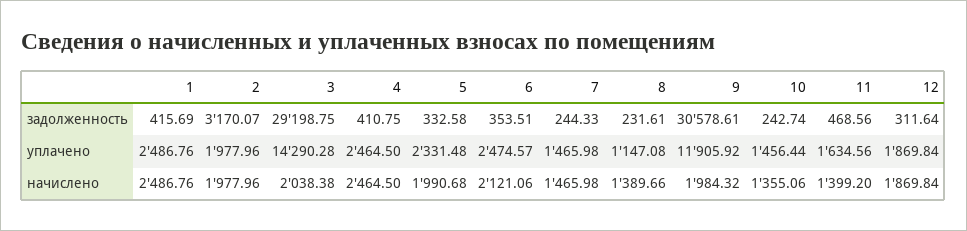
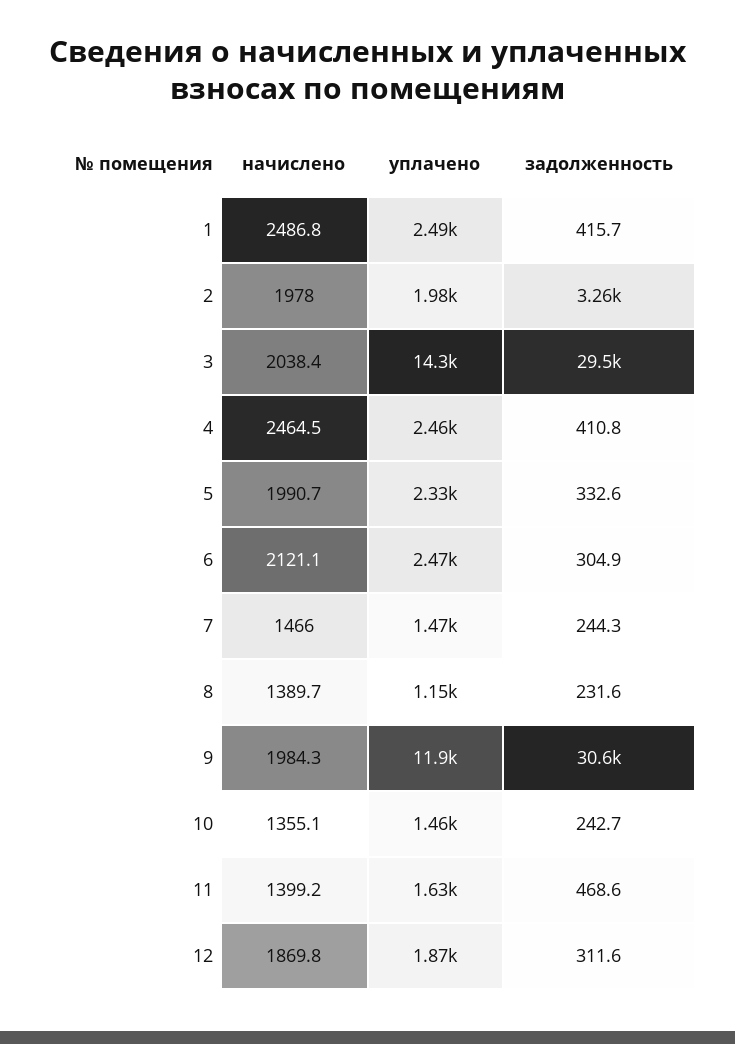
2, задолженность: 3170.07 -> 3260
3, задолженность: 29198.75 -> 29500
6, задолженность: 353.51 -> 304.9

